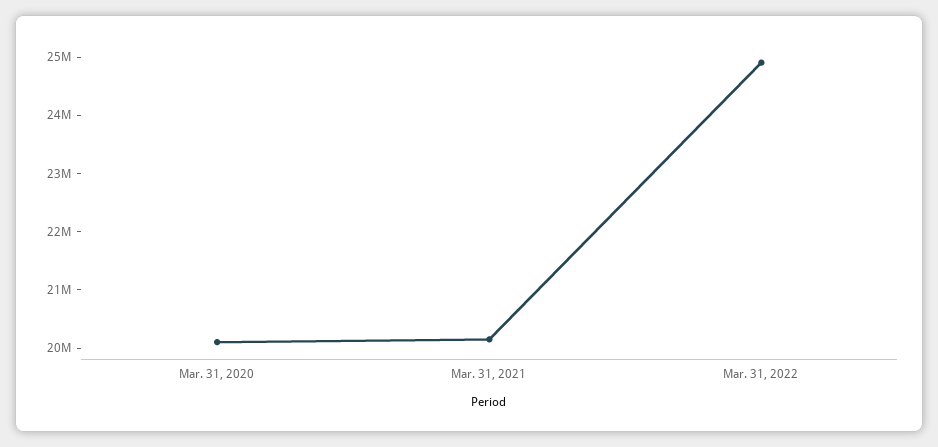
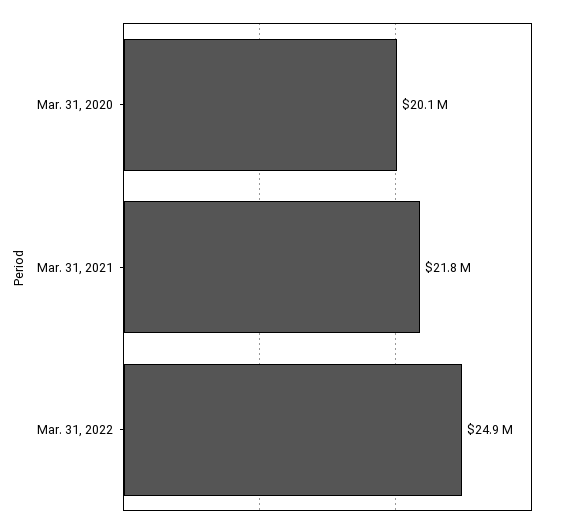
Mar. 31, 2021: 20200000 -> 21800000

